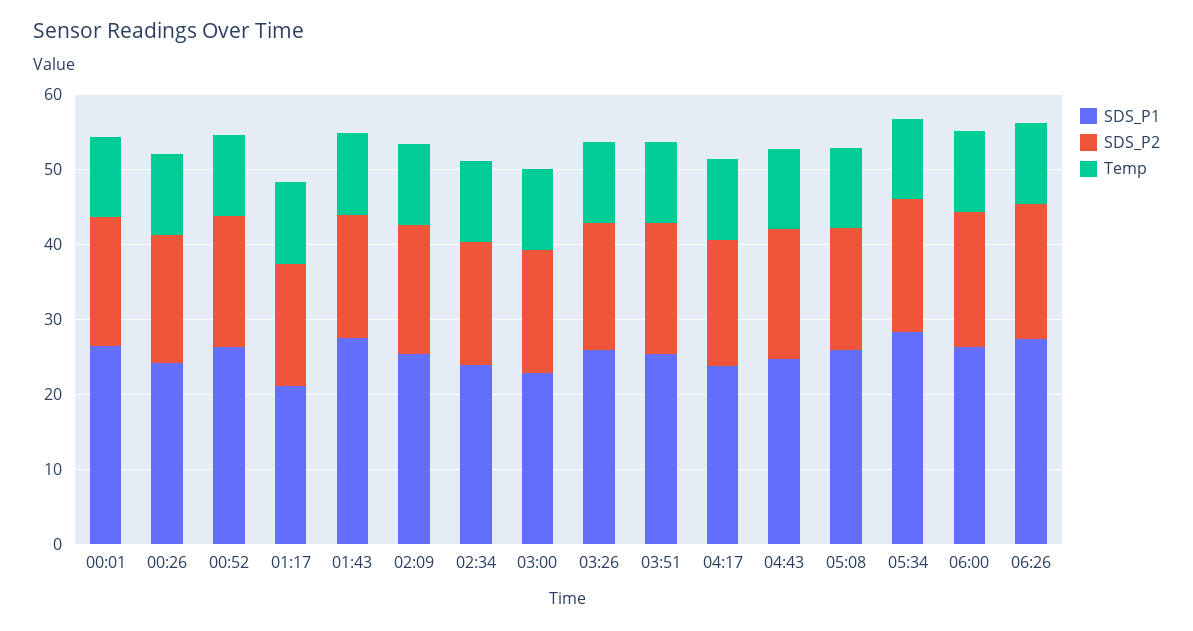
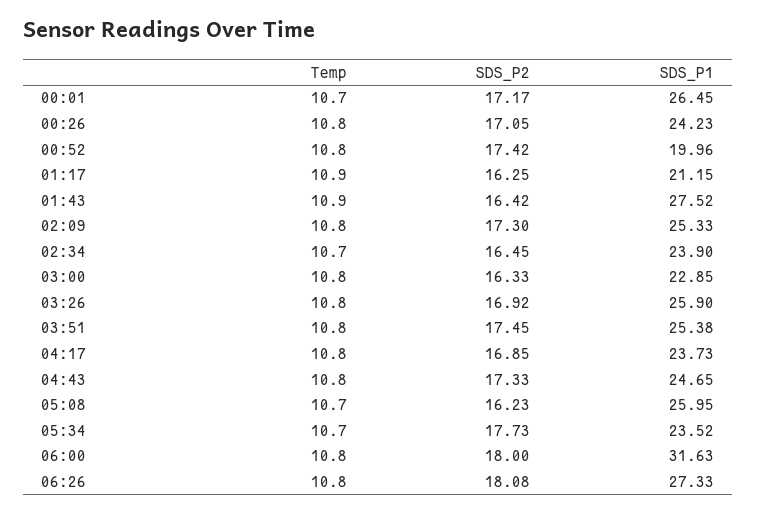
SDS_P1, 00:52: 26 -> 19.96
SDS_P1, 05:34: 28 -> 23.52
SDS_P1, 06:00: 26 -> 31.63

